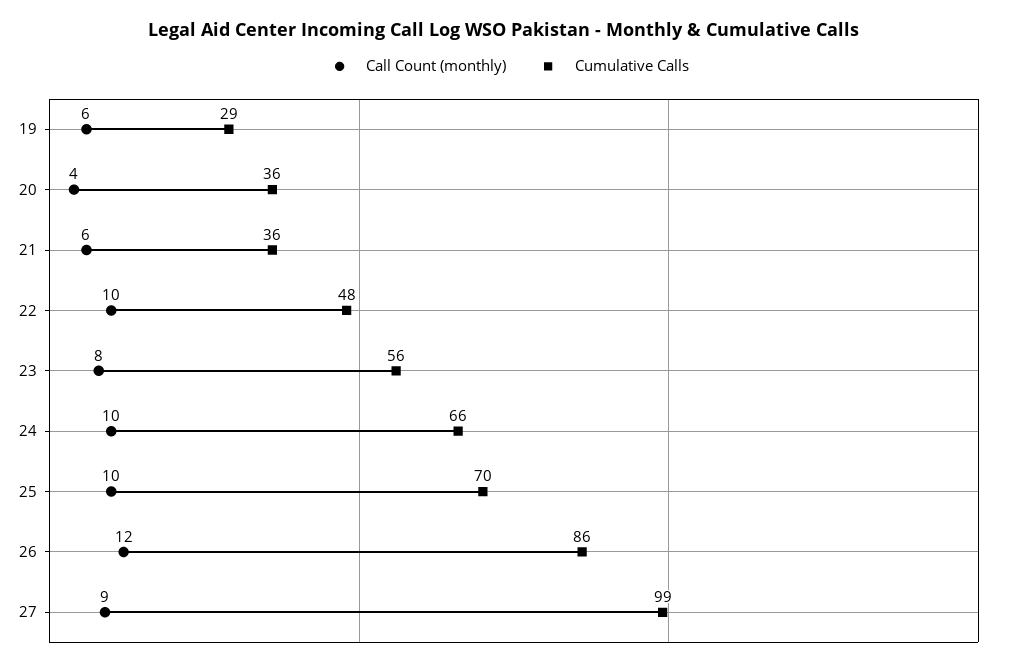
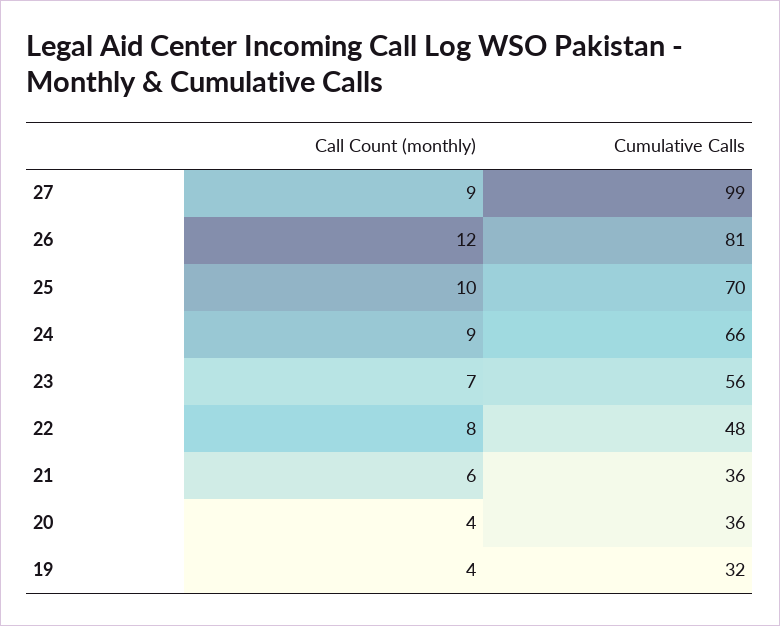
Call Count (monthly), 19: 6 -> 4
Cumulative Calls, 19: 29 -> 32
Call Count (monthly), 22: 10 -> 8
Call Count (monthly), 23: 8 -> 7
Call Count (monthly), 24: 10 -> 9
Cumulative Calls, 26: 86 -> 81

